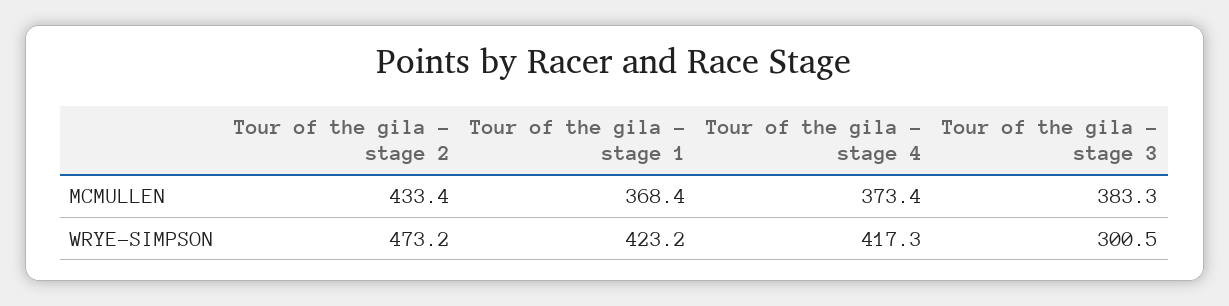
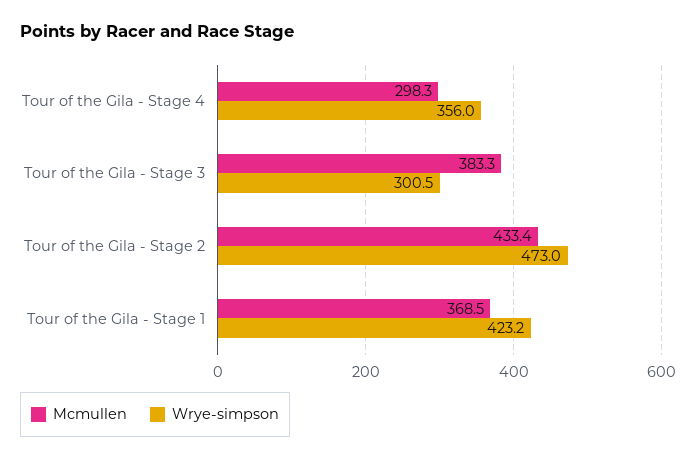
MCMULLEN, Tour of the gila - stage 1: 368.4 -> 368.5
MCMULLEN, Tour of the gila - stage 4: 373.4 -> 298.3
WRYE-SIMPSON, Tour of the gila - stage 2: 473.2 -> 473
WRYE-SIMPSON, Tour of the gila - stage 4: 417.3 -> 356

